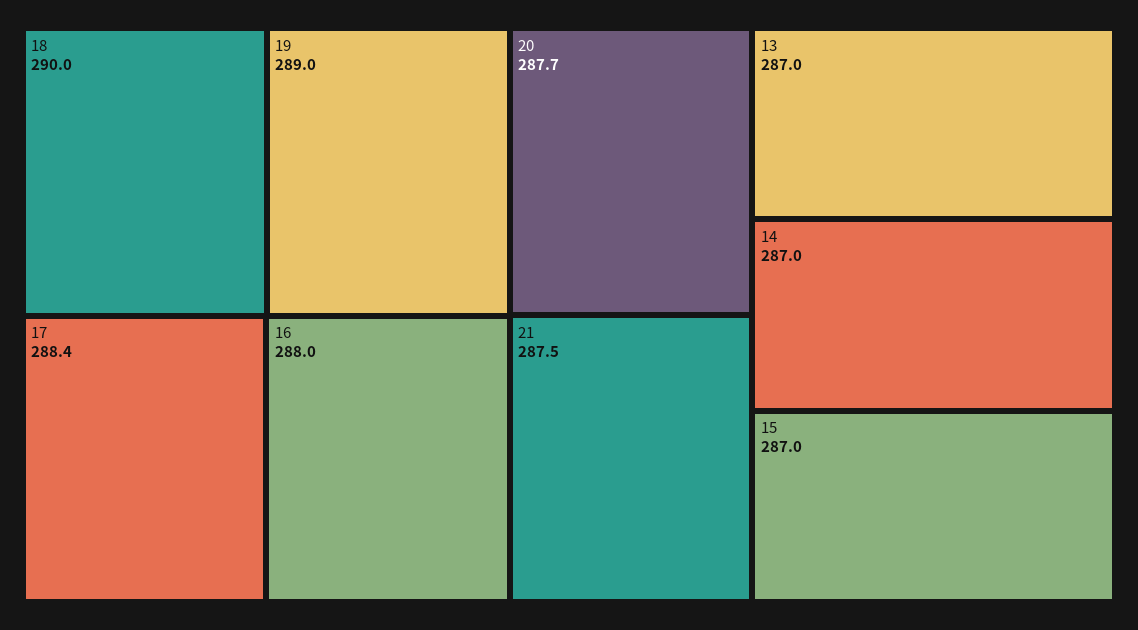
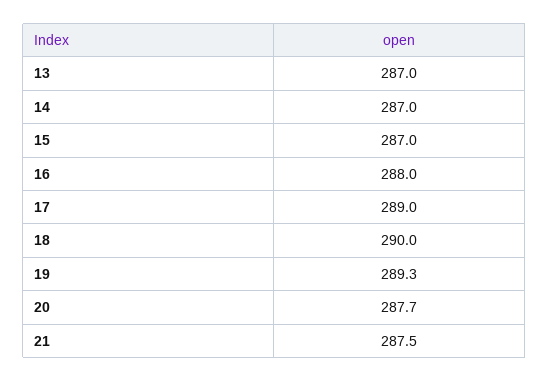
19: 289 -> 289.3
17: 288.4 -> 289

